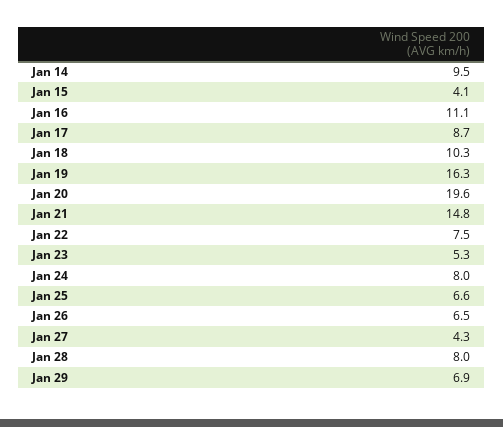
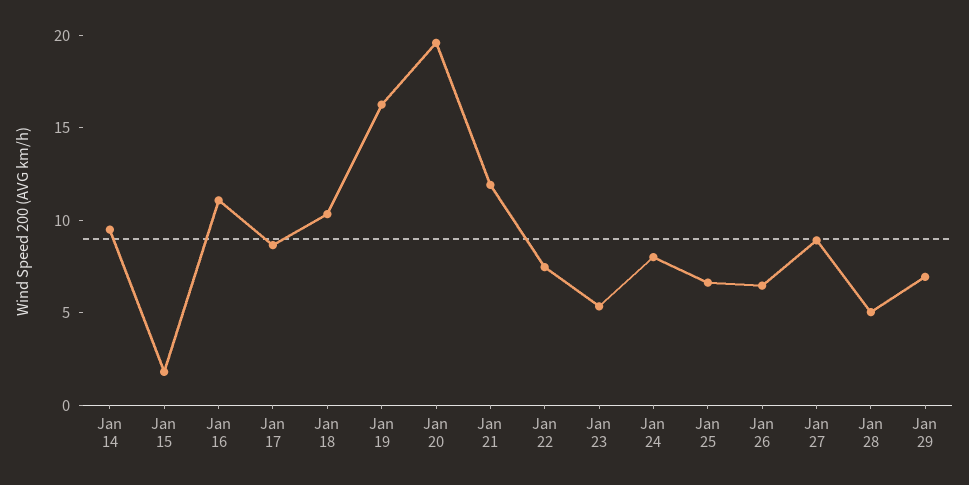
Jan 15: 4.1 -> 2
Jan 21: 14.8 -> 12
Jan 27: 4.3 -> 9
Jan 28: 8 -> 5

